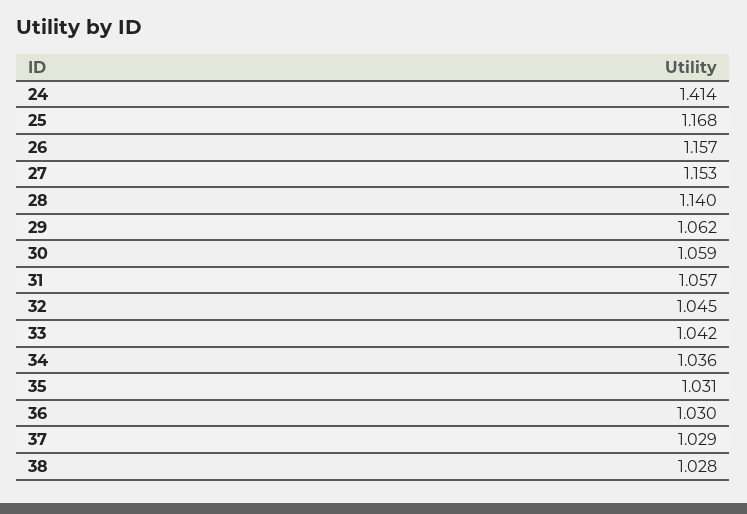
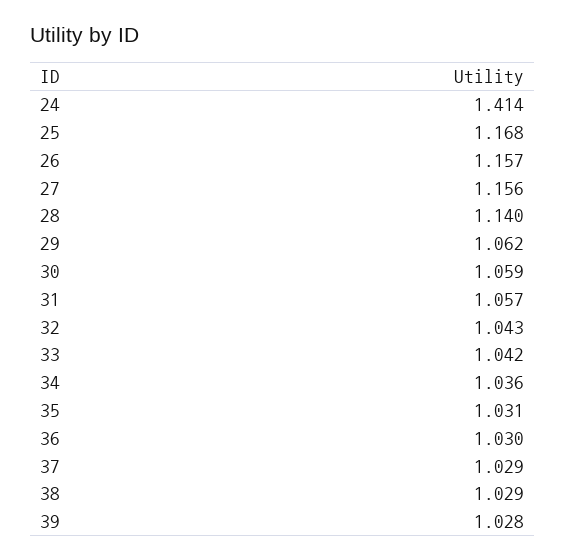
27: 1.153 -> 1.156
32: 1.045 -> 1.043
38: 1.028 -> 1.029
39: none -> 1.028

